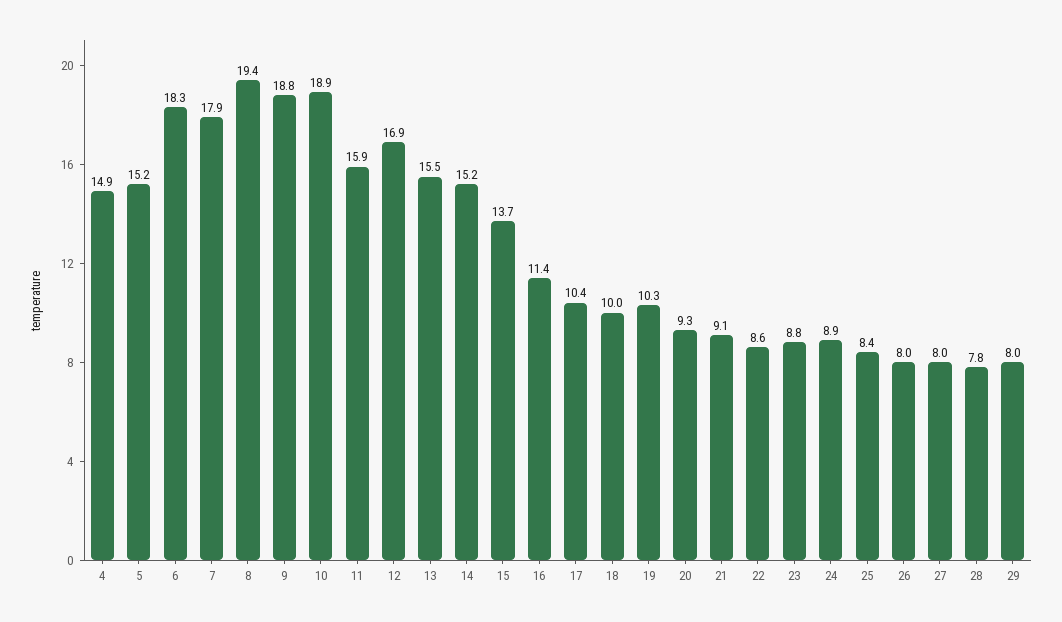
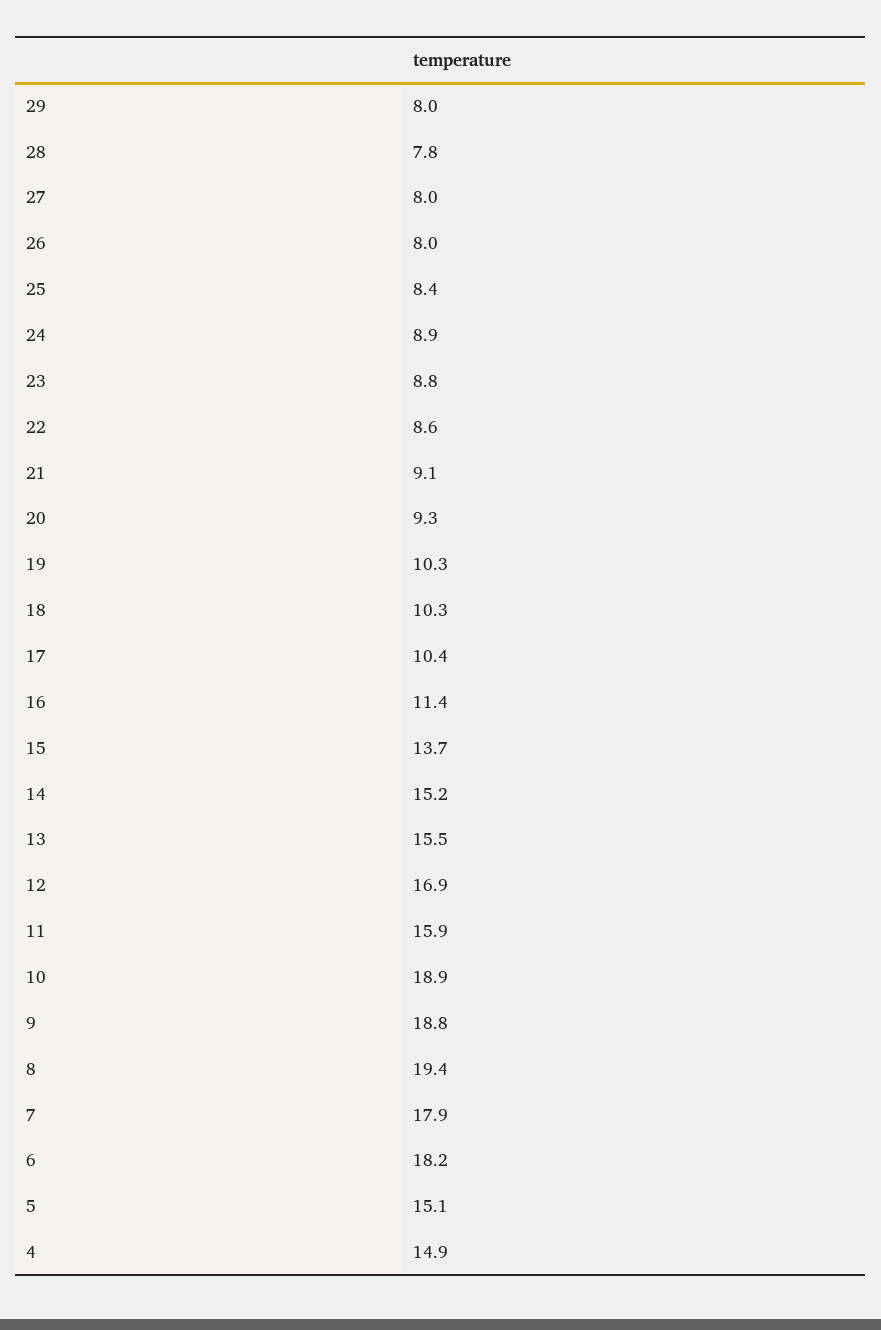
5: 15.2 -> 15.1
6: 18.3 -> 18.2
18: 10 -> 10.3

